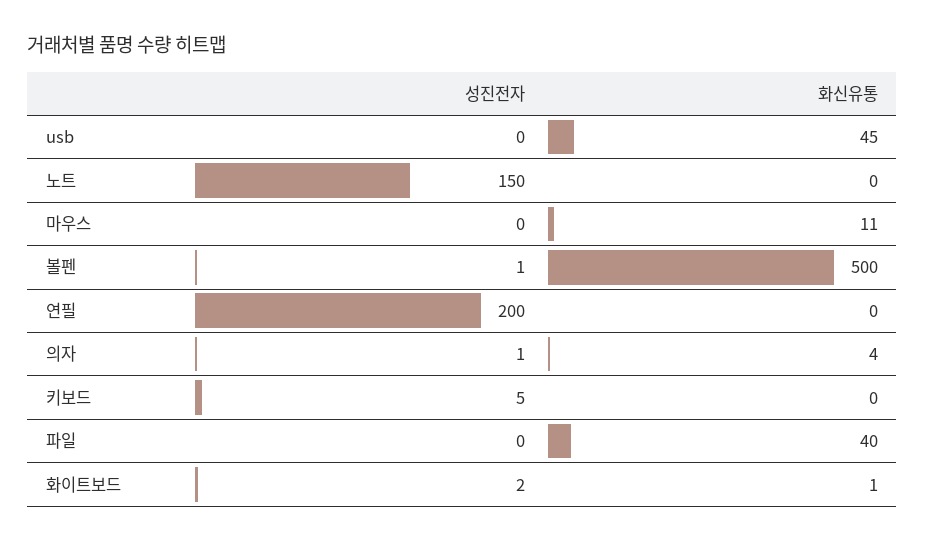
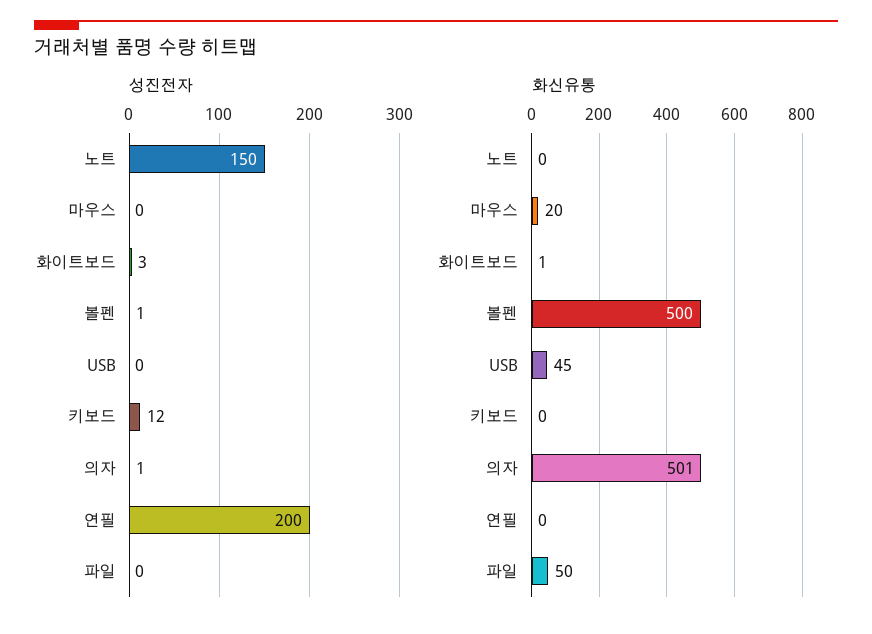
화신유통, 마우스: 11 -> 20
화신유통, 의자: 4 -> 501
성진전자, 키보드: 5 -> 12
화신유통, 파일: 40 -> 50
성진전자, 화이트보드: 2 -> 3

